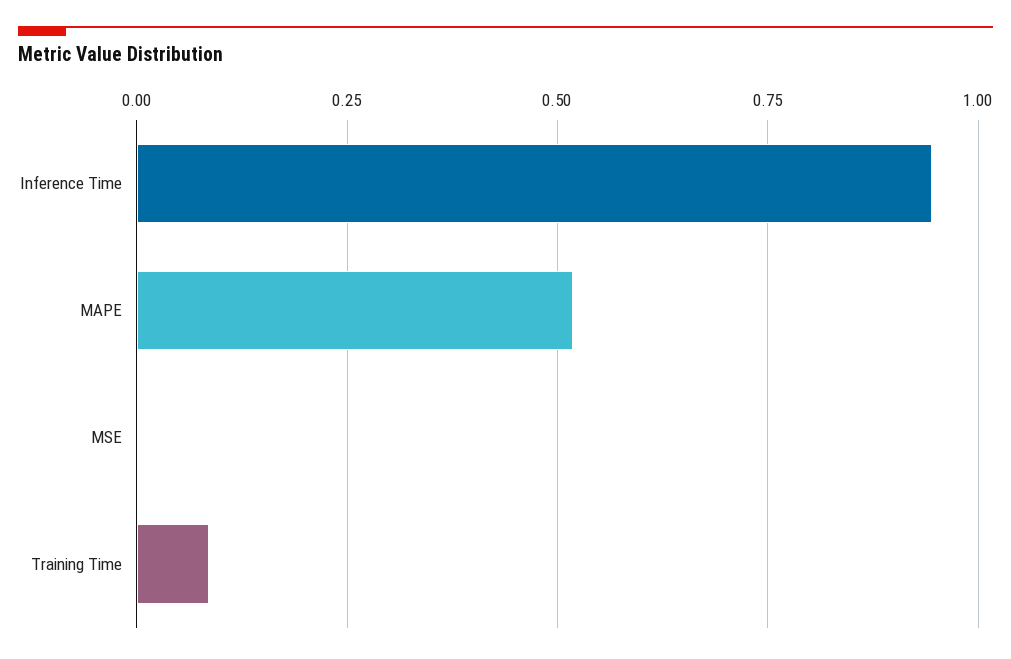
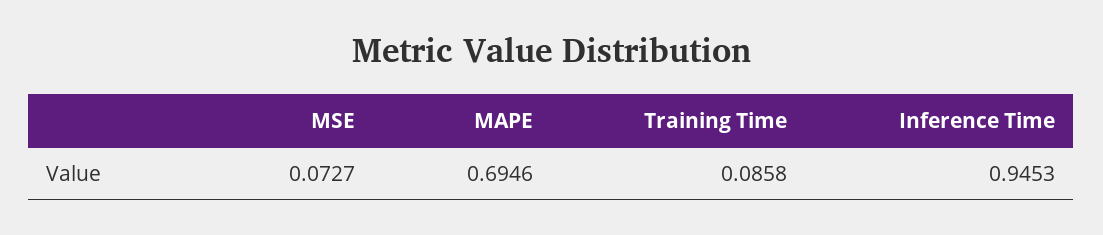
MAPE: 0.525 -> 0.6946
MSE: 0 -> 0.0727

